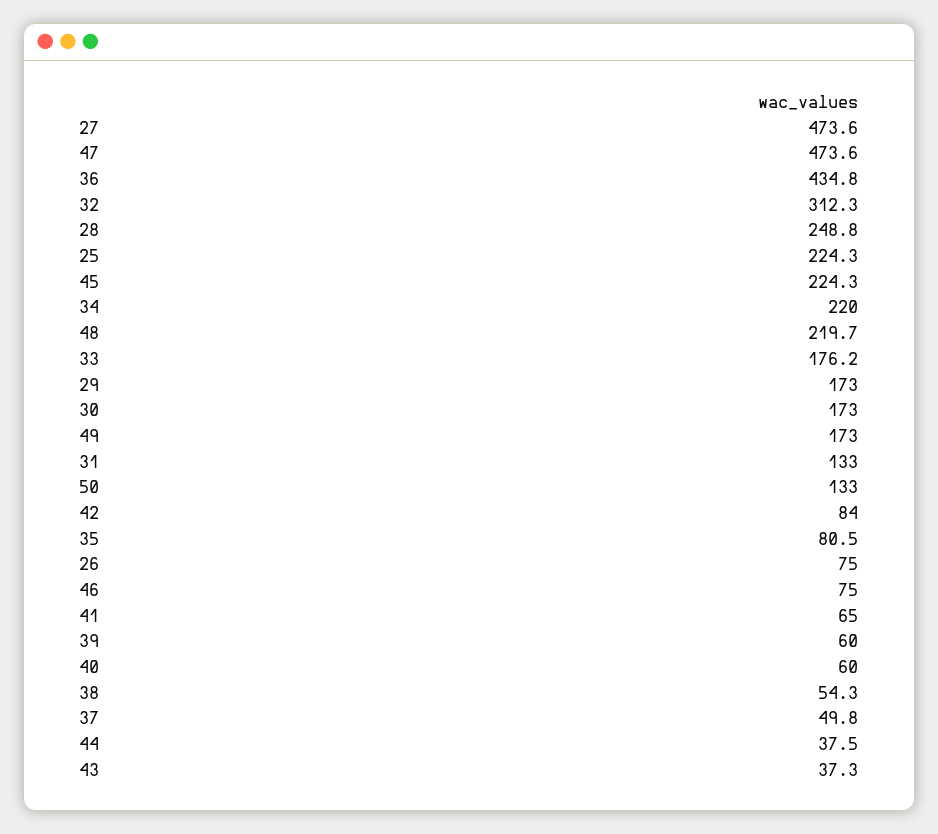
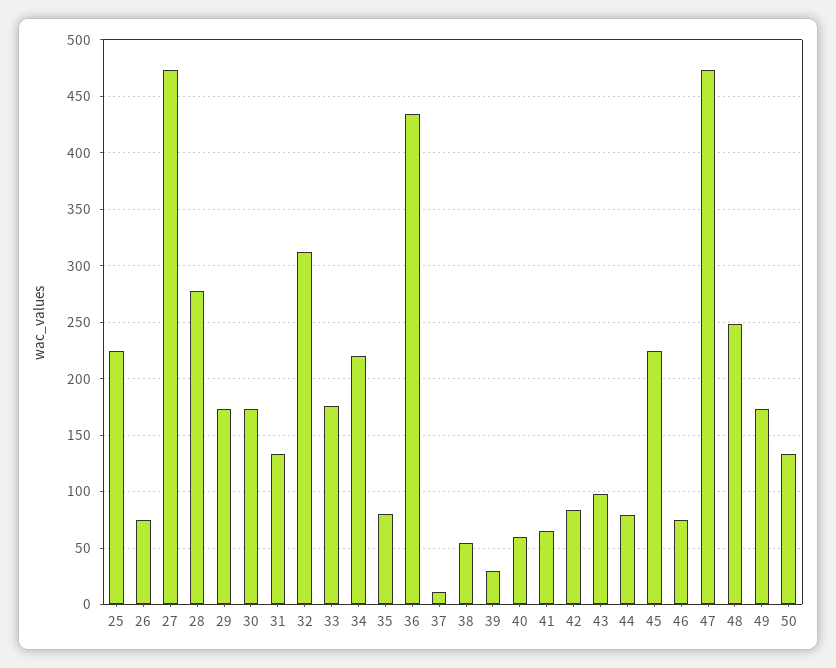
28: 248.8 -> 280
48: 219.7 -> 250
39: 60 -> 30
37: 49.8 -> 10
44: 37.5 -> 80
43: 37.3 -> 100

